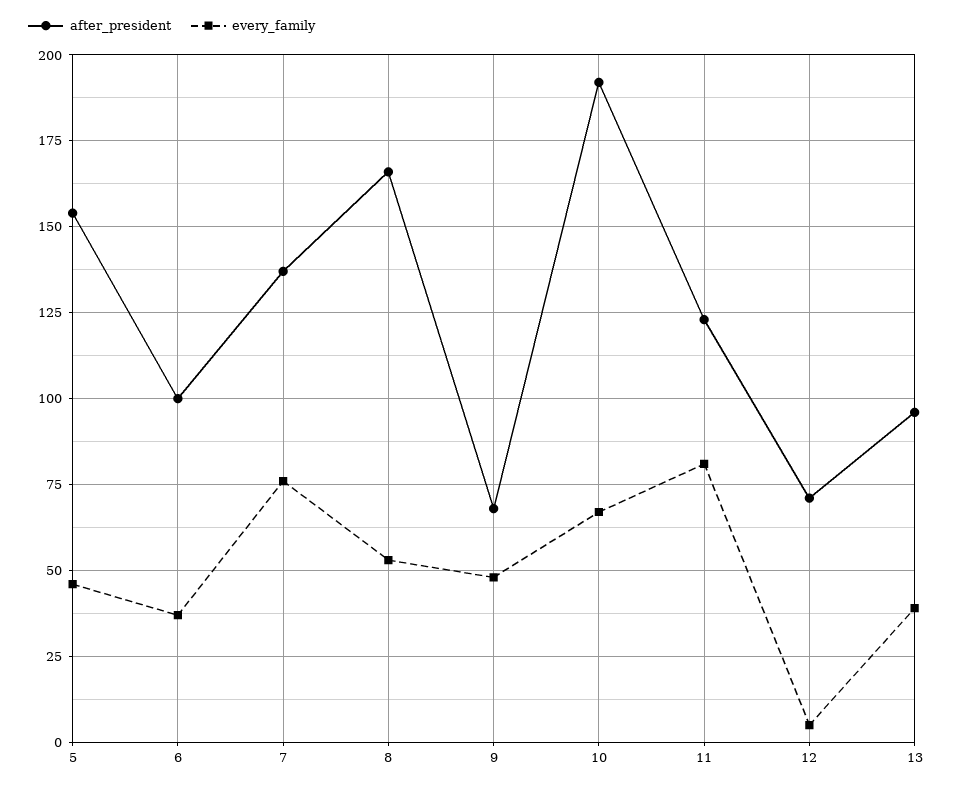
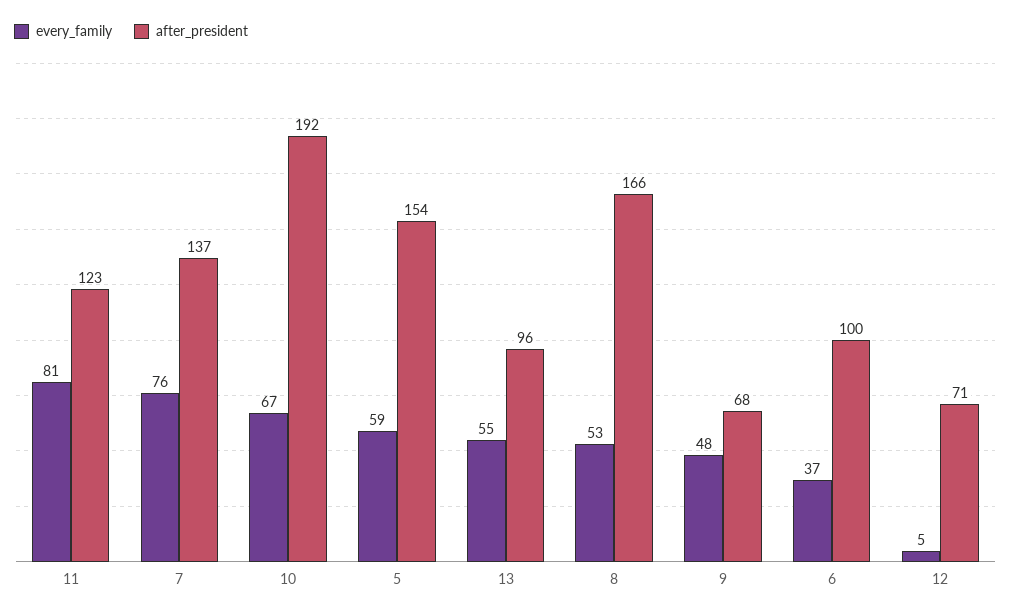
every_family, 5: 45 -> 59
every_family, 13: 40 -> 55

